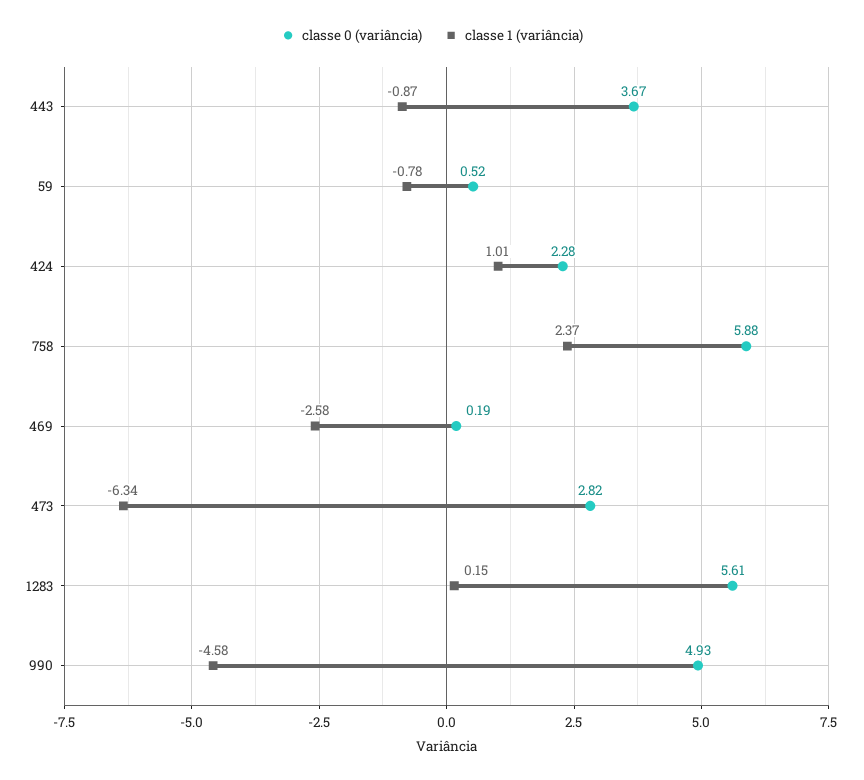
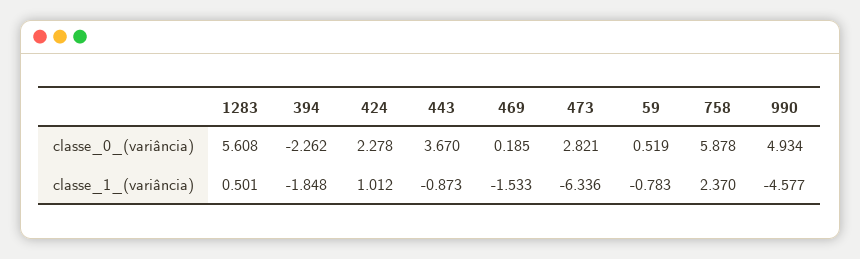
classe 1 (variância), 469: -2.58 -> -1.533
classe 1 (variância), 1283: 0.15 -> 0.501
classe 0 (variância), 394: none -> -2.262
classe 1 (variância), 394: none -> -1.848

